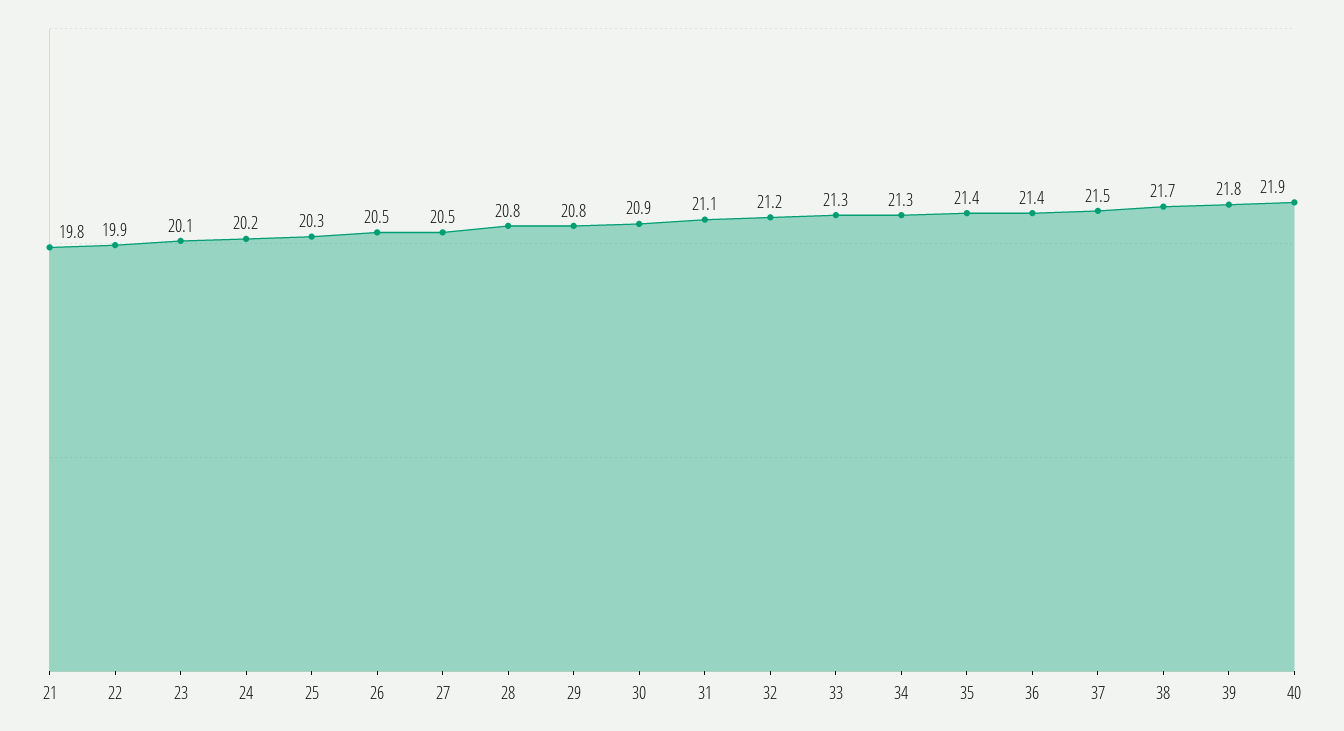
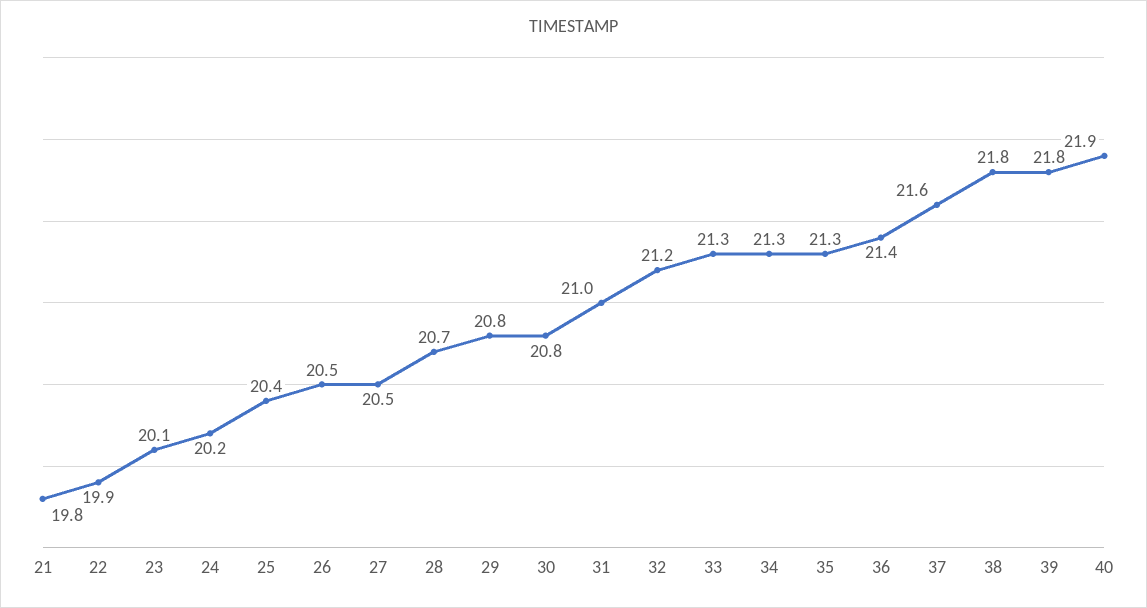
25: 20.3 -> 20.4
28: 20.8 -> 20.7
30: 20.9 -> 20.8
31: 21.1 -> 21
35: 21.4 -> 21.3
37: 21.5 -> 21.6
38: 21.7 -> 21.8

